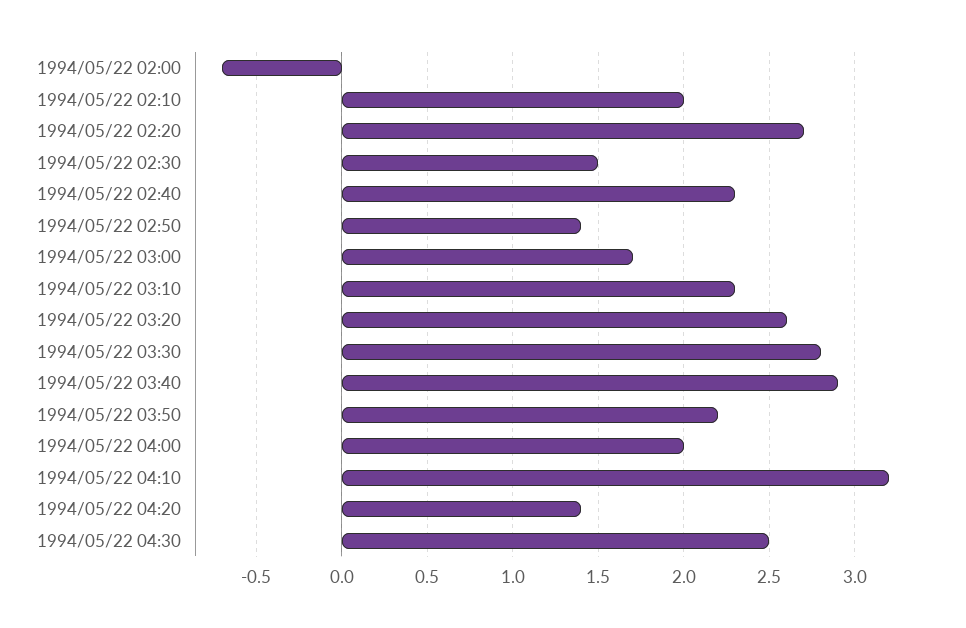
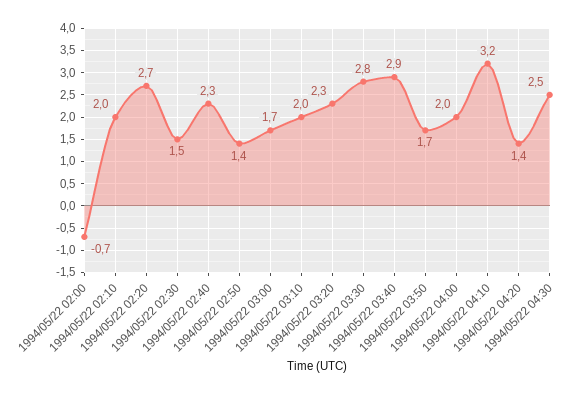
1994/05/22 03:10: 2.3 -> 2
1994/05/22 03:20: 2.6 -> 2.3
1994/05/22 03:50: 2.2 -> 1.7

